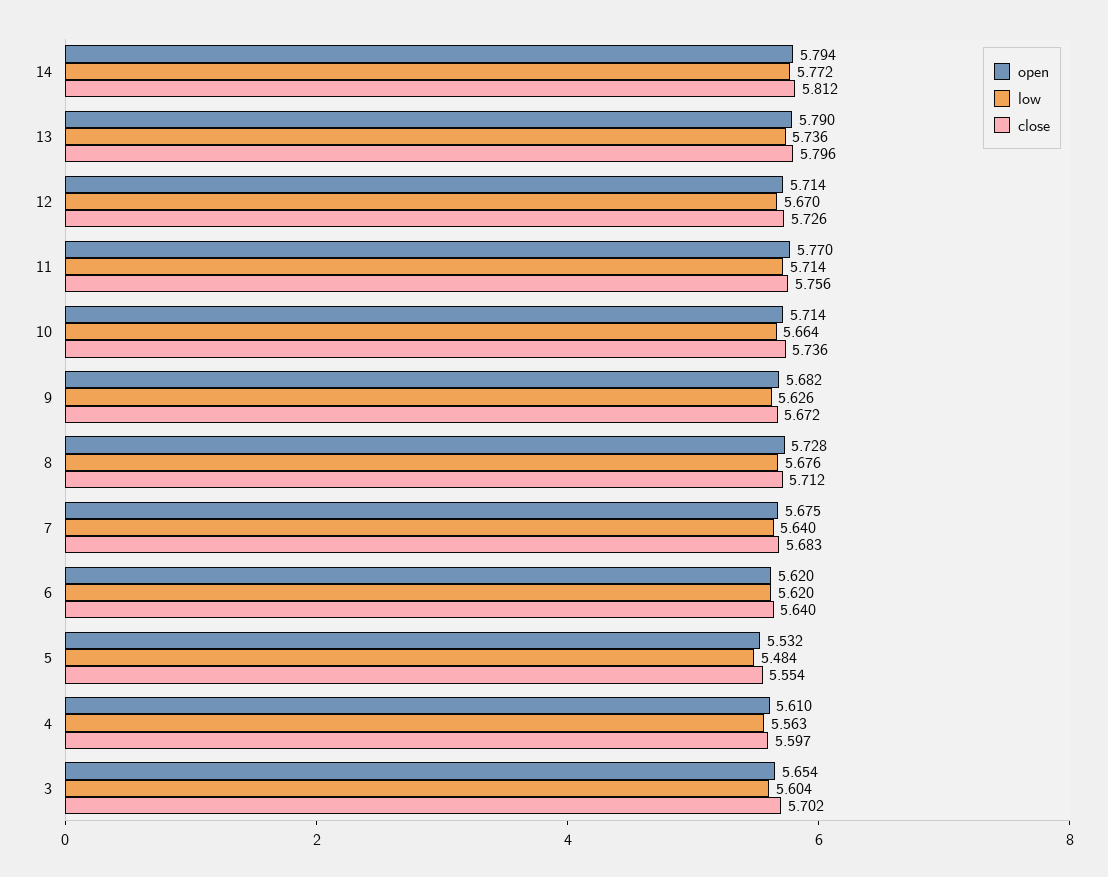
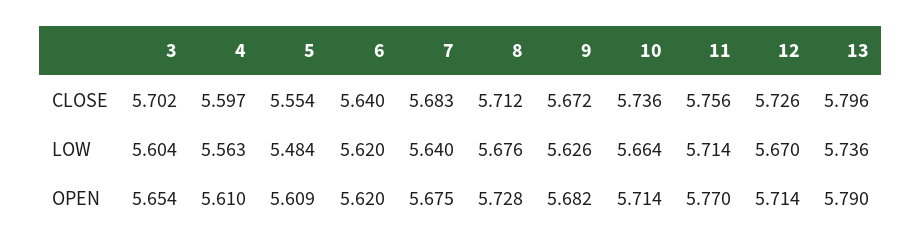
open, 14: 5.794 -> none
low, 14: 5.772 -> none
close, 14: 5.812 -> none
open, 5: 5.532 -> 5.609

